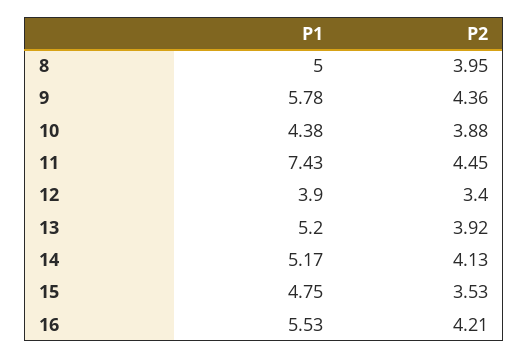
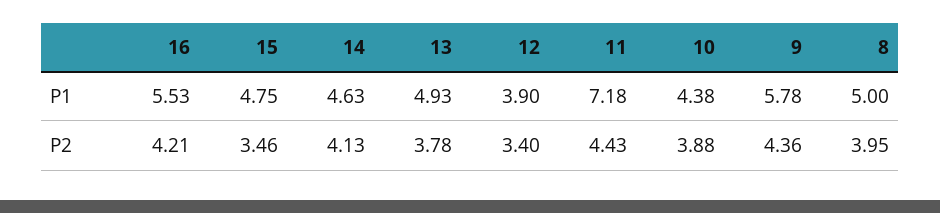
P1, 11: 7.43 -> 7.18
P2, 11: 4.45 -> 4.43
P1, 13: 5.2 -> 4.93
P2, 13: 3.92 -> 3.78
P1, 14: 5.17 -> 4.63
P2, 15: 3.53 -> 3.46

